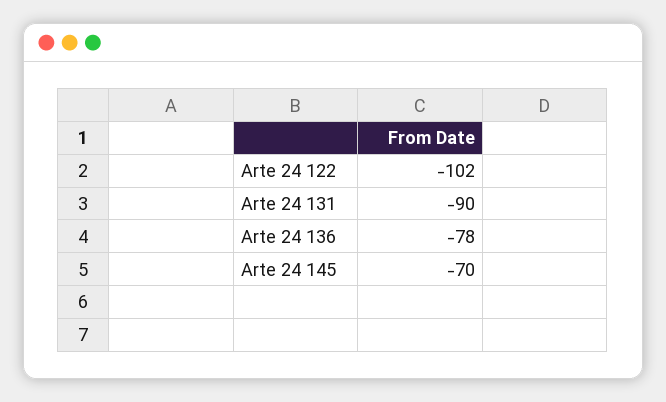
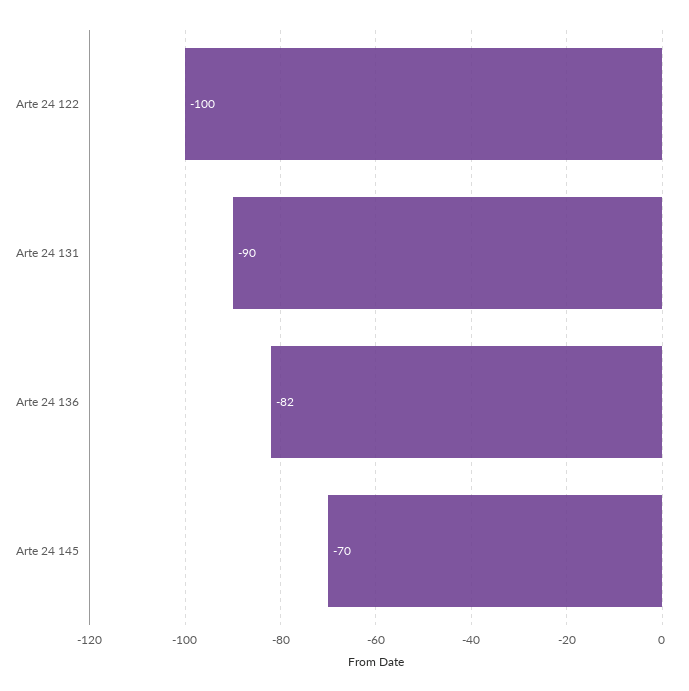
Arte 24 122: -102 -> -100
Arte 24 136: -78 -> -82

